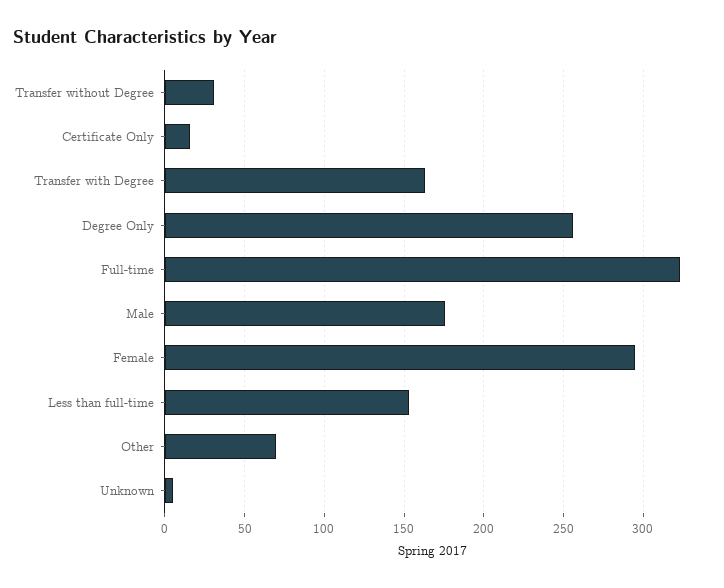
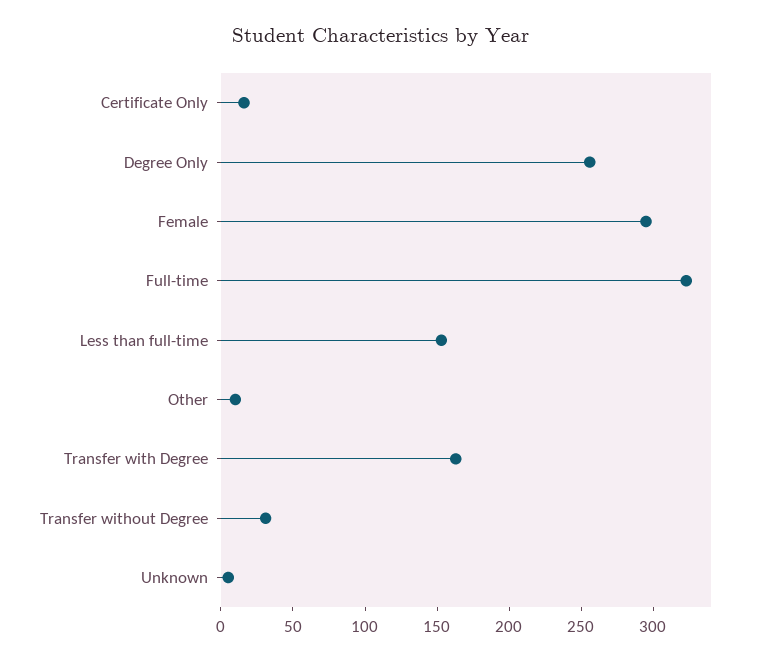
Male: 175 -> none
Other: 70 -> 10

